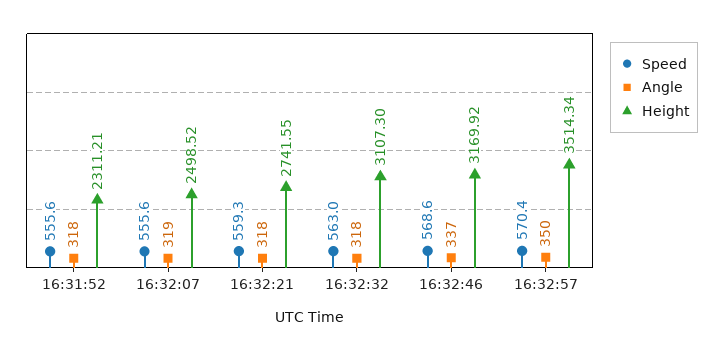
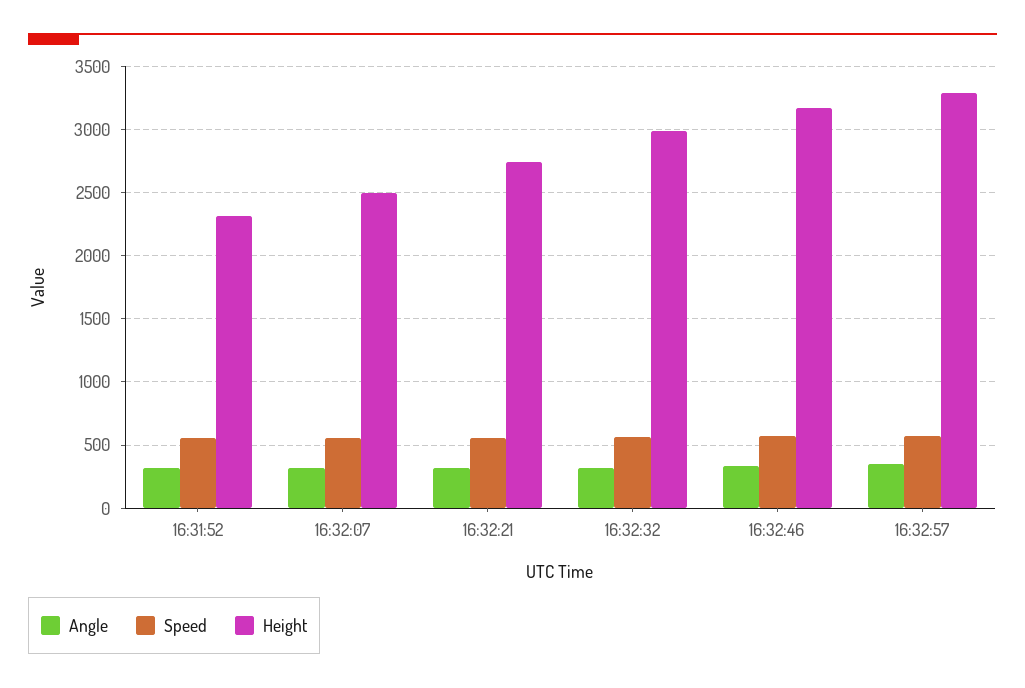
Height, 16:32:32: 3107.3 -> 3000
Height, 16:32:57: 3514.34 -> 3300

